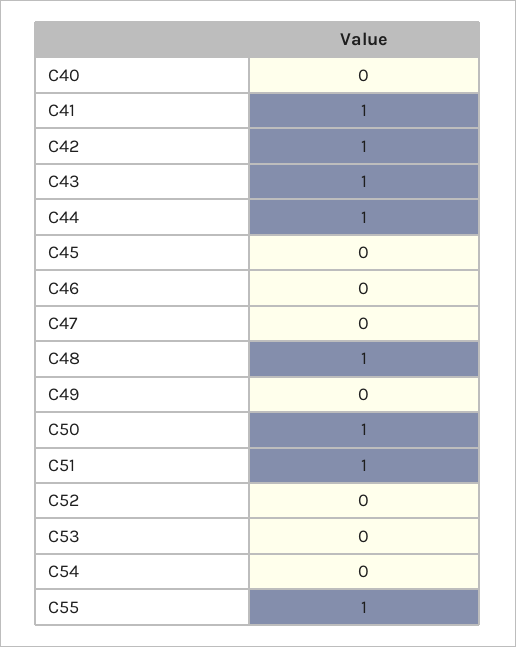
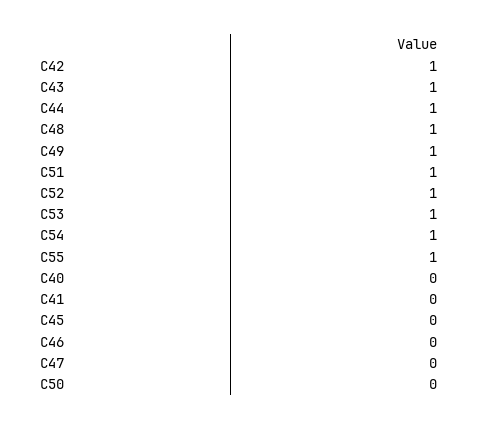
C41: 1 -> 0
C49: 0 -> 1
C50: 1 -> 0
C52: 0 -> 1
C53: 0 -> 1
C54: 0 -> 1

